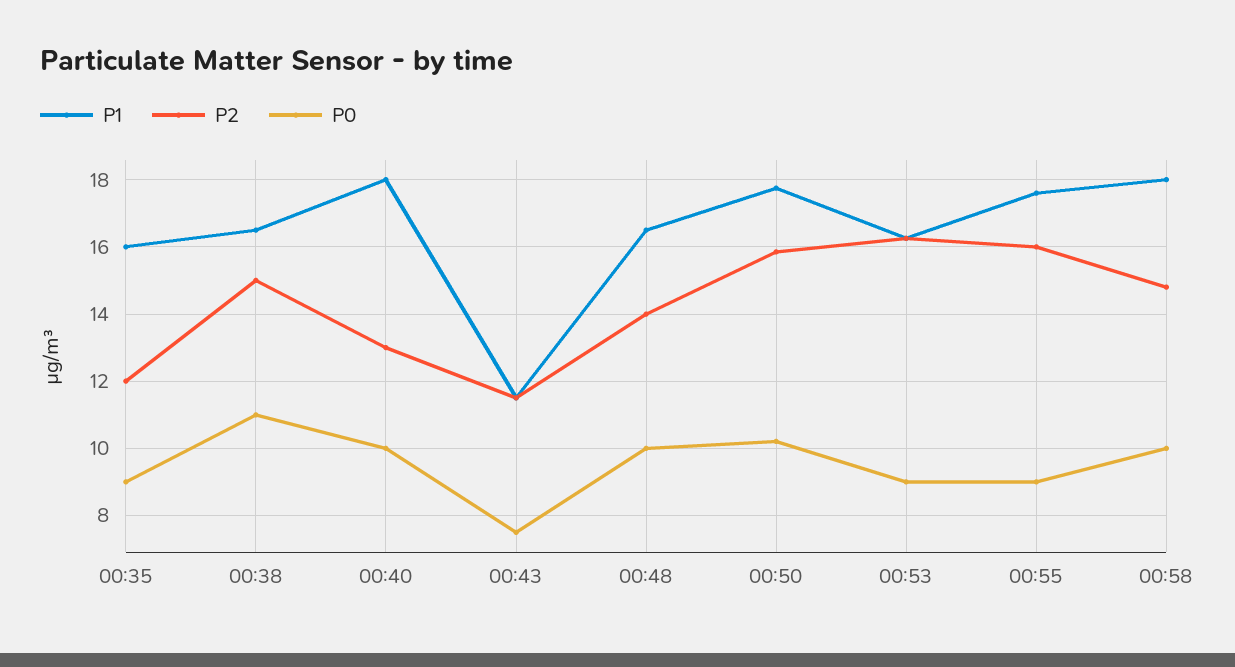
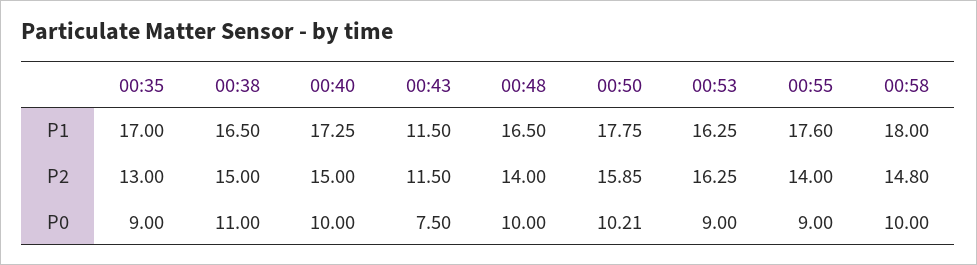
P1, 00:35: 16 -> 17
P2, 00:35: 12 -> 13
P1, 00:40: 18 -> 17.25
P2, 00:40: 13 -> 15
P2, 00:55: 16 -> 14

